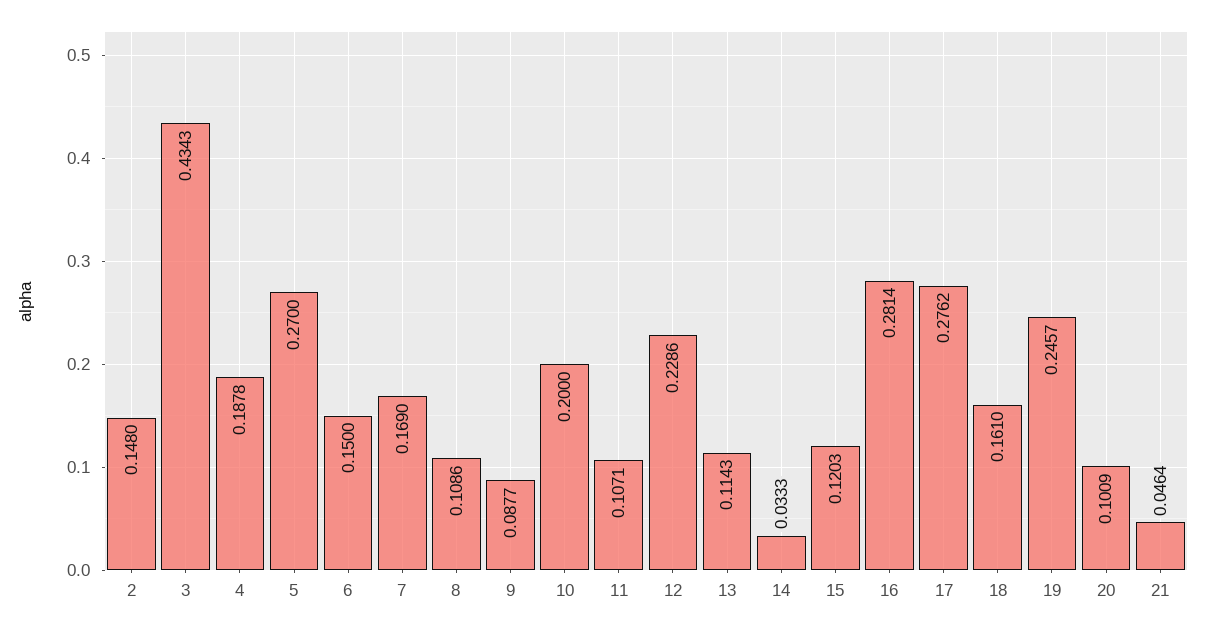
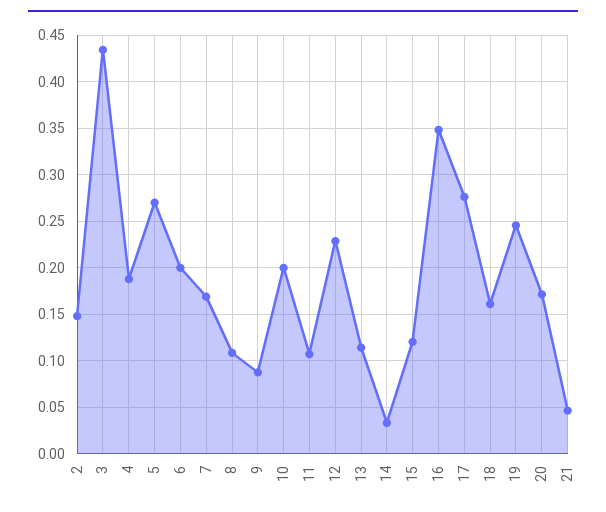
6: 0.15 -> 0.2
16: 0.2814 -> 0.35
20: 0.1009 -> 0.17

